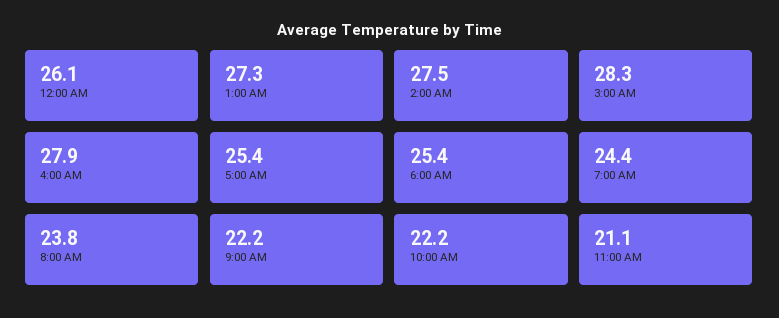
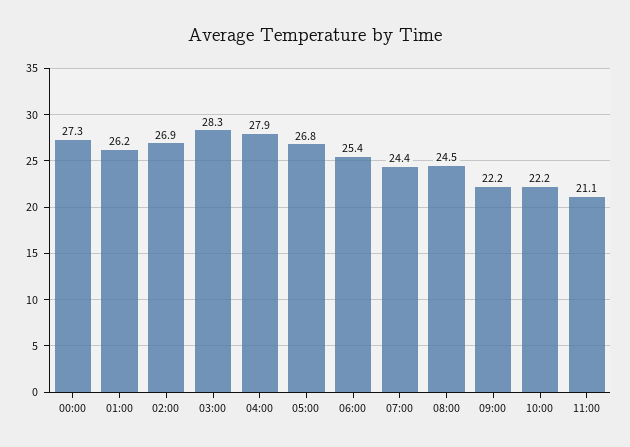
12:00 AM: 26.1 -> 27.3
1:00 AM: 27.3 -> 26.2
2:00 AM: 27.5 -> 26.9
5:00 AM: 25.4 -> 26.8
8:00 AM: 23.8 -> 24.5

